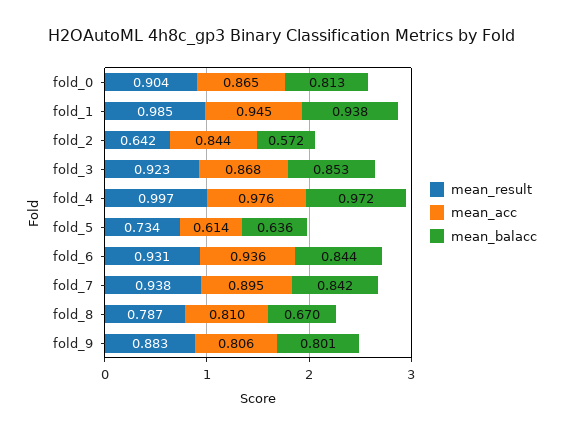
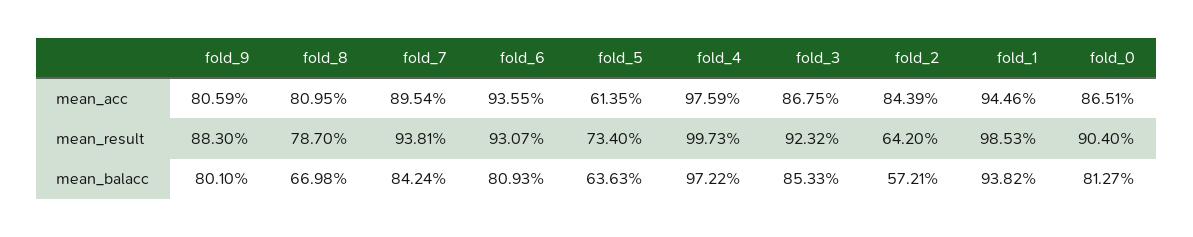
mean_balacc, fold_6: 0.844 -> 0.8093

